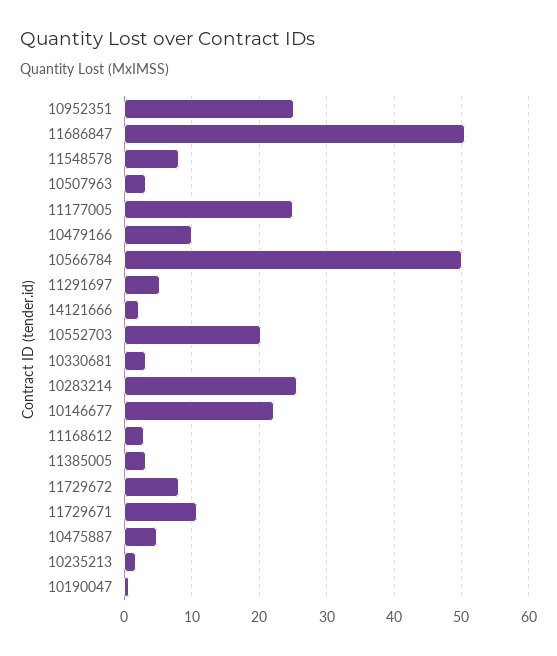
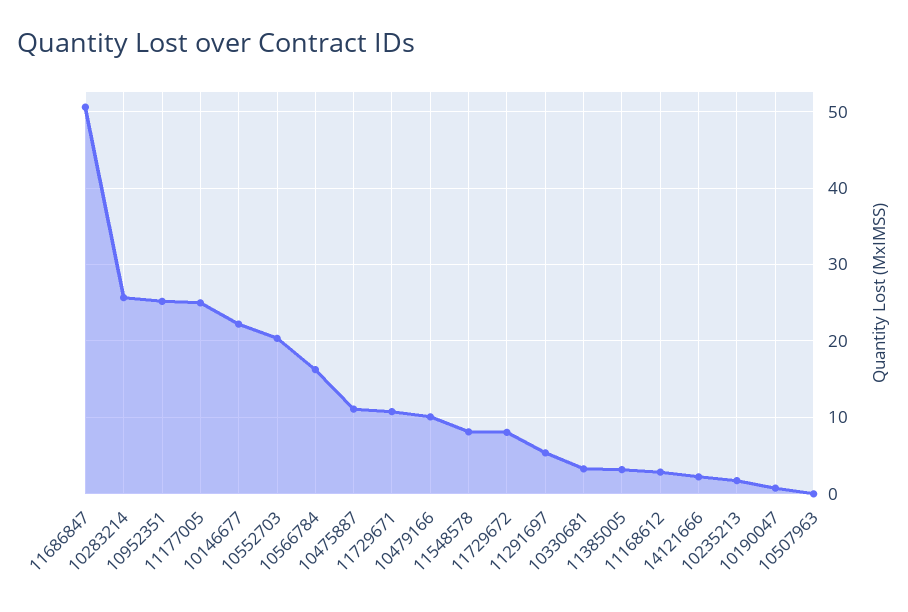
10507963: 3 -> 0
10566784: 50 -> 16
10475887: 5 -> 11

